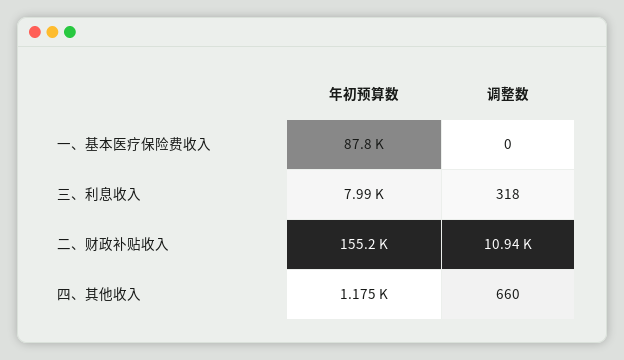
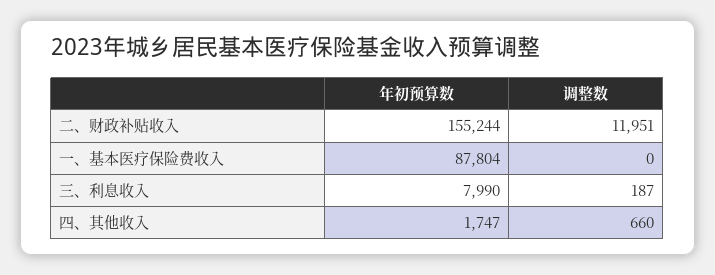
调整数, 三、利息收入: 318 -> 187
调整数, 二、财政补贴收入: 10940 -> 11951
年初预算数, 四、其他收入: 1175 -> 1747

